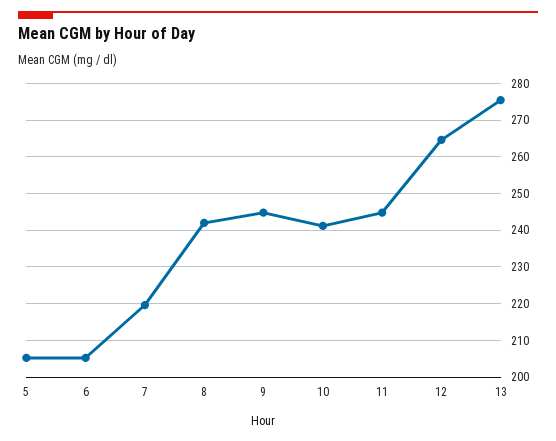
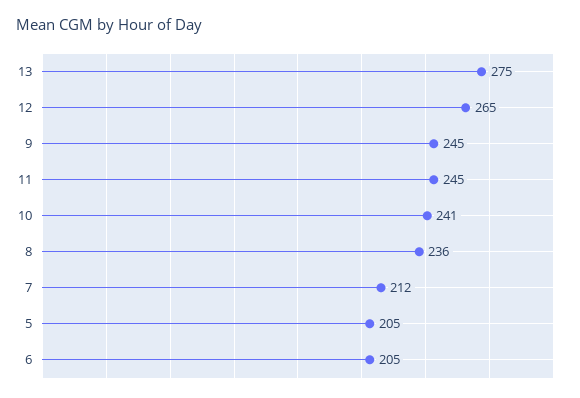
7: 220 -> 212
8: 242 -> 236

